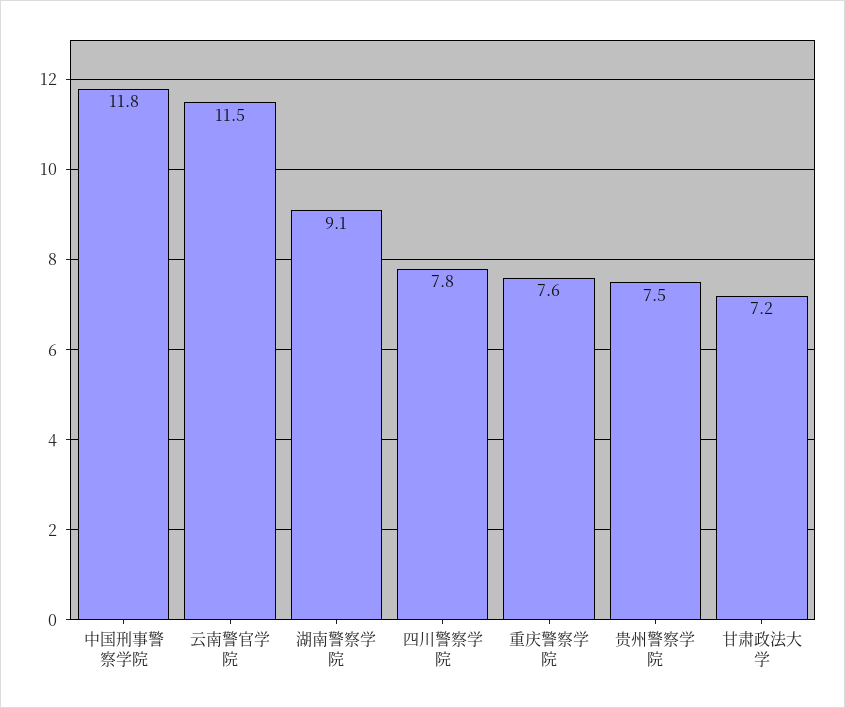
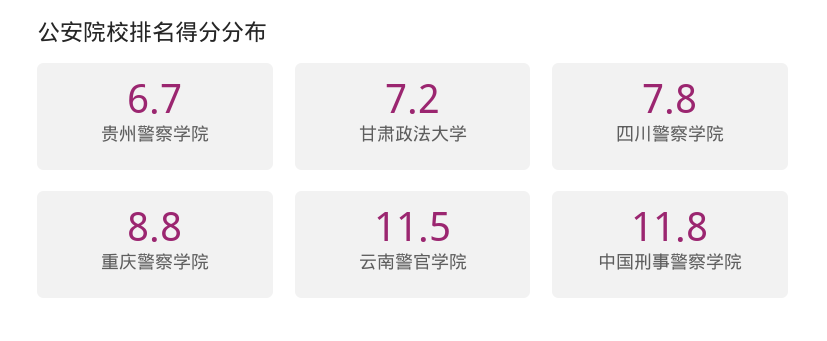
湖南警察学院: 9.1 -> none
重庆警察学院: 7.6 -> 8.8
贵州警察学院: 7.5 -> 6.7

